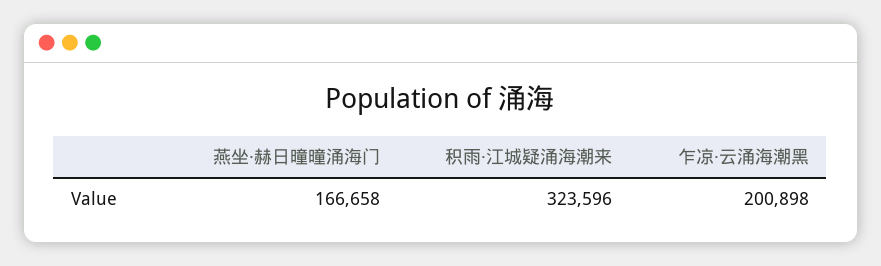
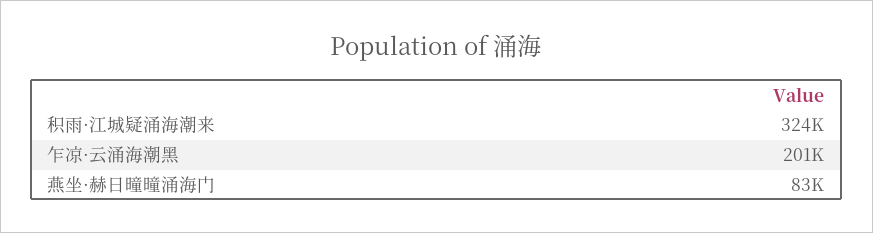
燕坐·赫日曈曈涌海门: 166658 -> 83000

